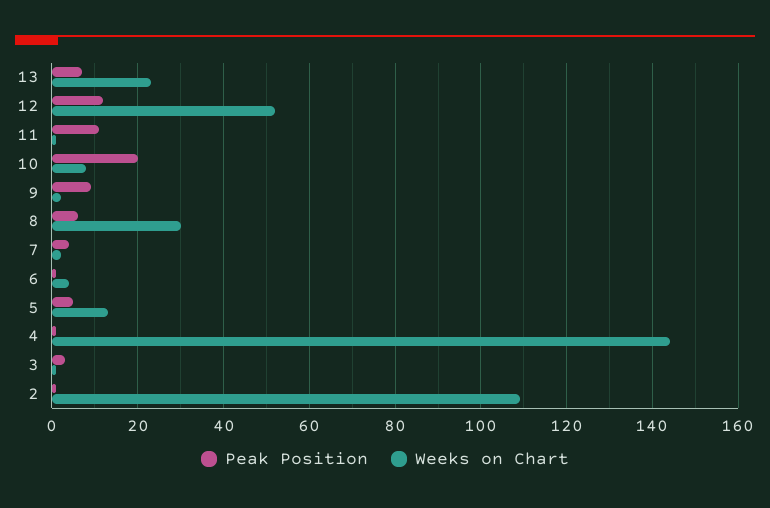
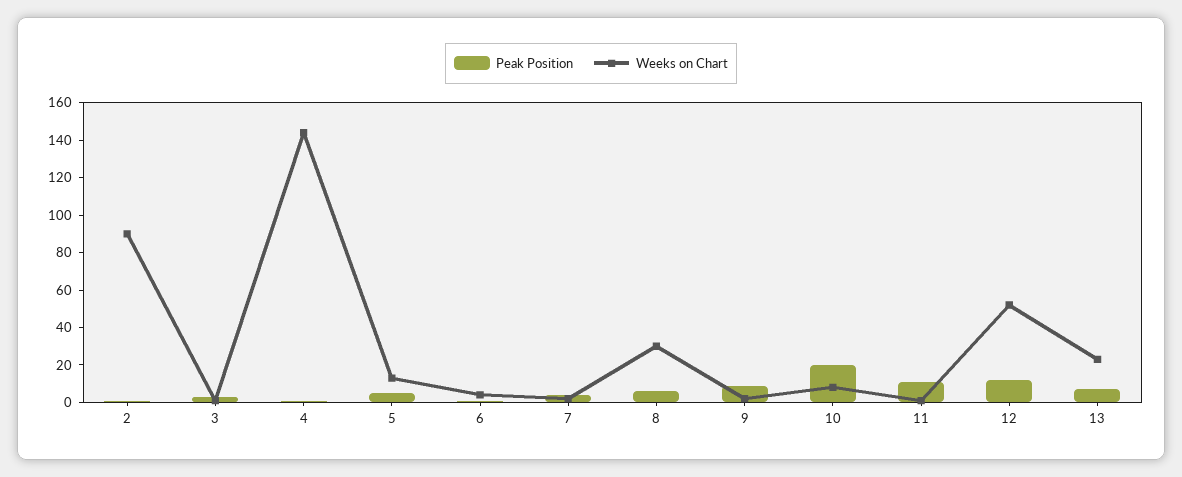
Weeks on Chart, 2: 110 -> 90

